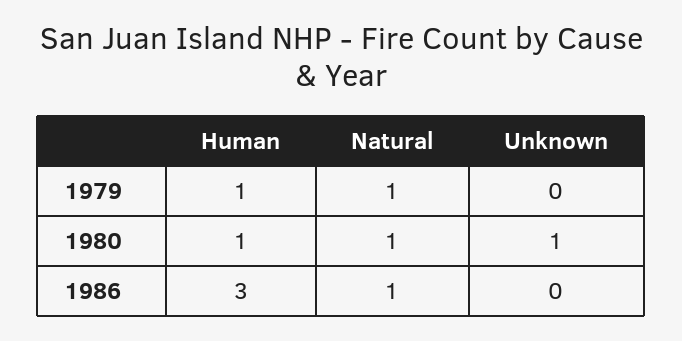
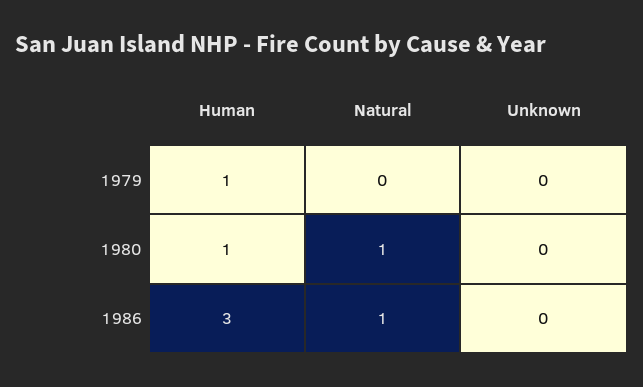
Natural, 1979: 1 -> 0
Unknown, 1980: 1 -> 0

